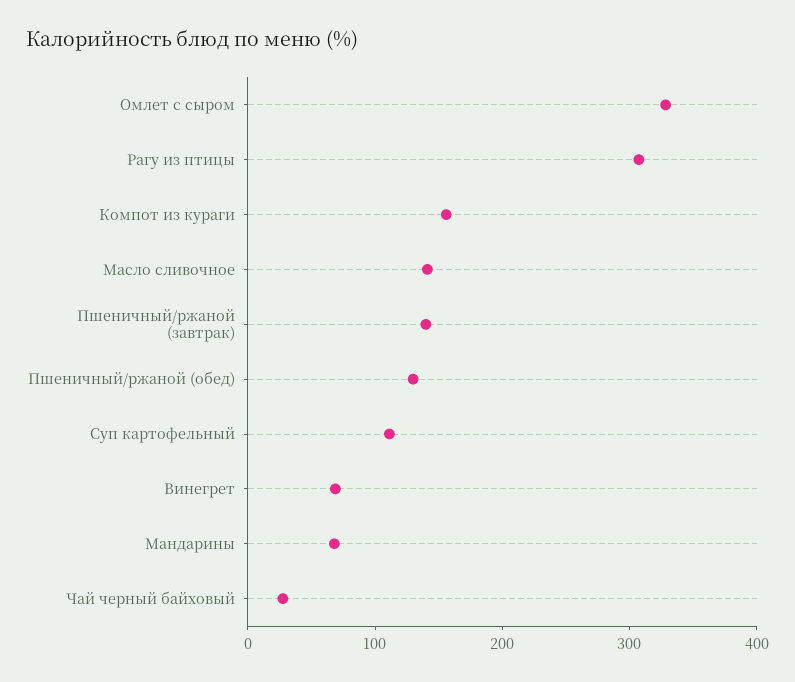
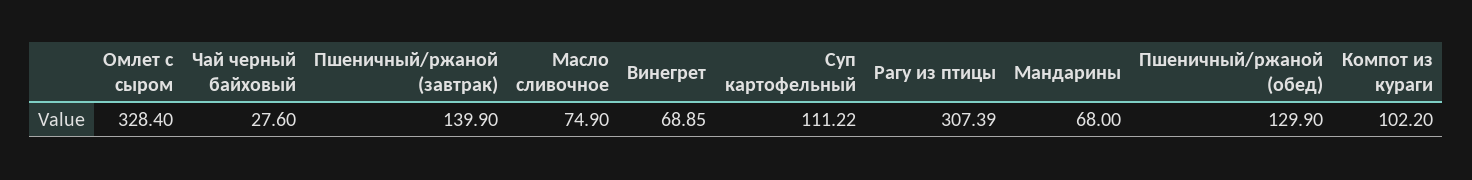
Компот из кураги: 160 -> 102.2
Масло сливочное: 140 -> 74.9

